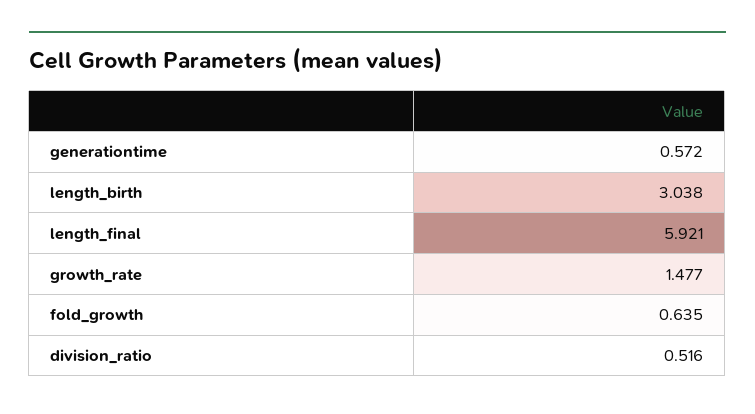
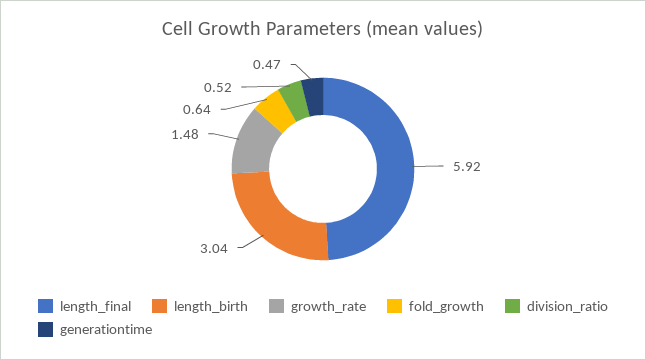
generationtime: 0.572 -> 0.47

